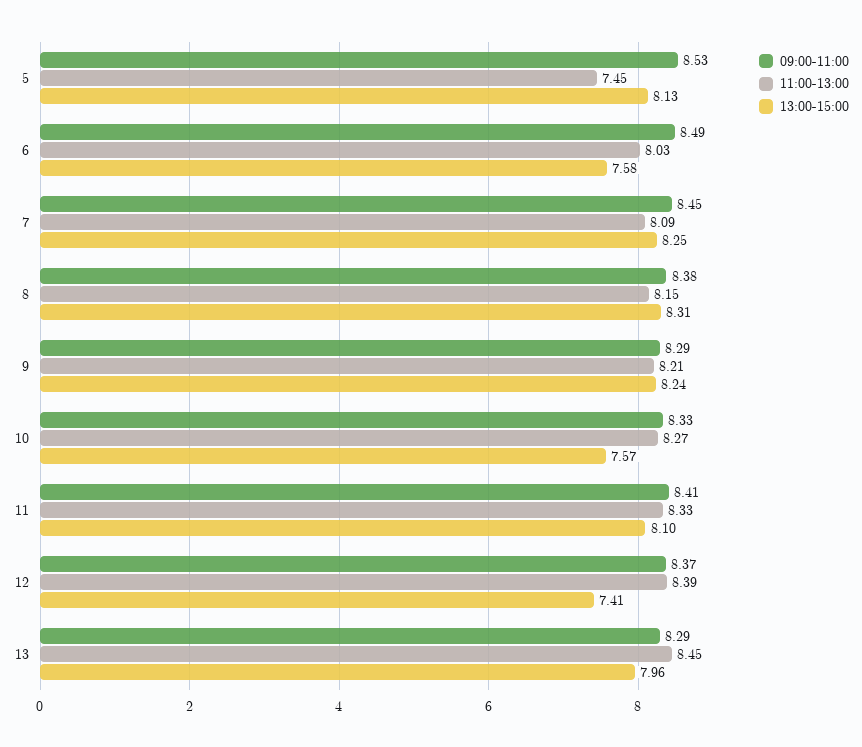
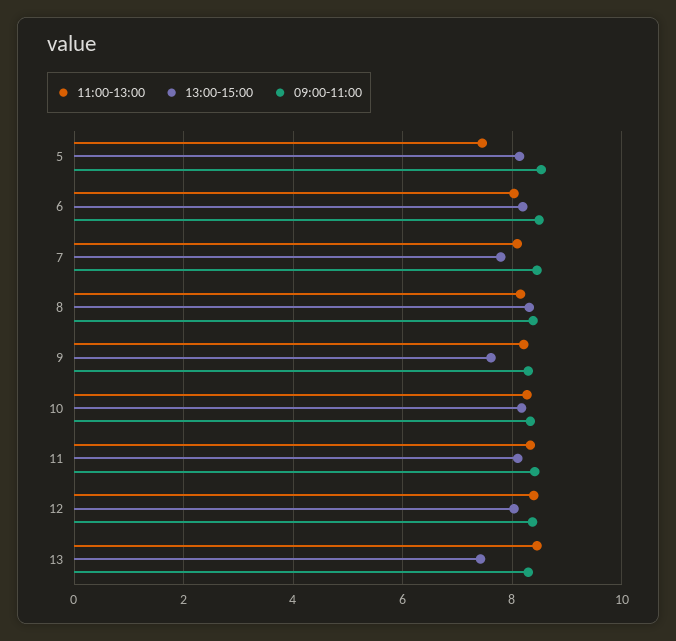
13:00-15:00, 6: 7.58 -> 8.2
13:00-15:00, 7: 8.25 -> 7.8
13:00-15:00, 9: 8.24 -> 7.6
13:00-15:00, 10: 7.57 -> 8.2
13:00-15:00, 12: 7.41 -> 8
13:00-15:00, 13: 7.96 -> 7.4

